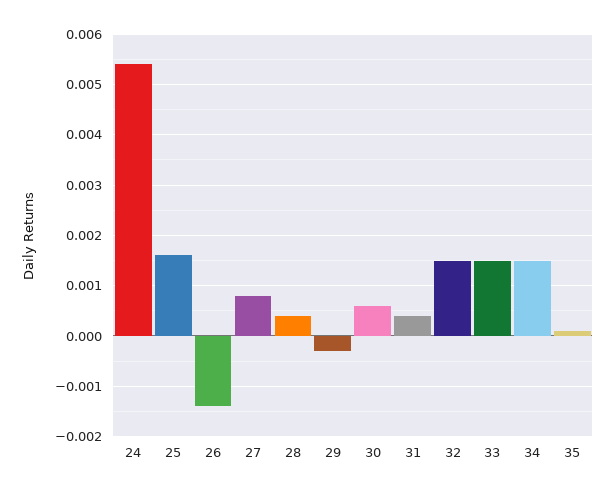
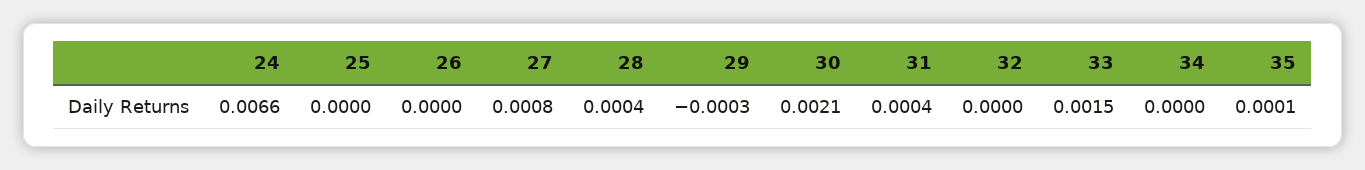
24: 0.0055 -> 0.0066
25: 0.0015 -> 0
26: -0.0015 -> 0
30: 0.0005 -> 0.0021
32: 0.0015 -> 0
34: 0.0015 -> 0

